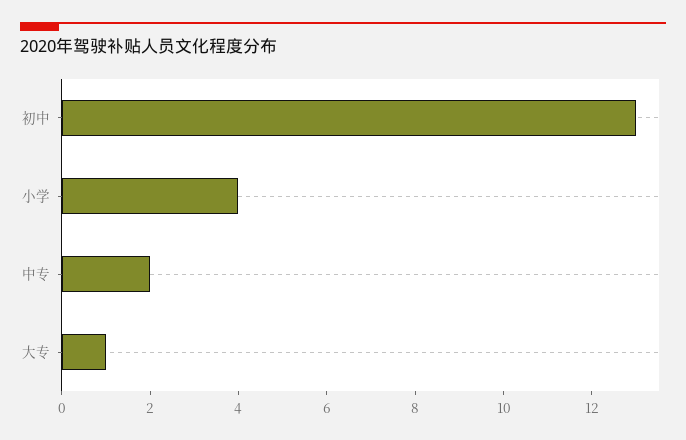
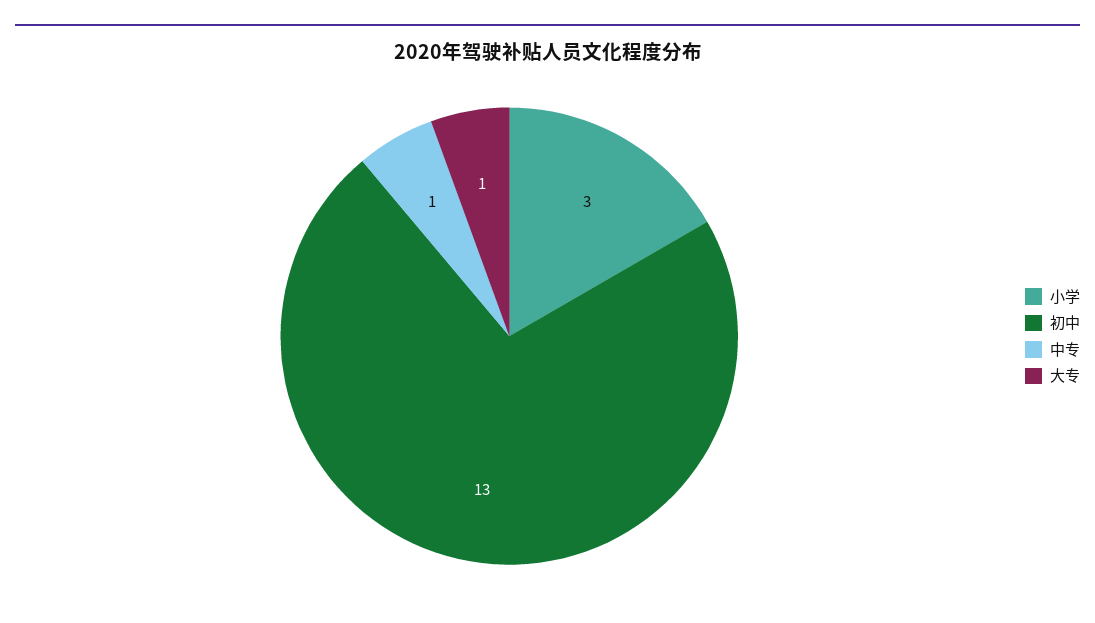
小学: 4 -> 3
中专: 2 -> 1

